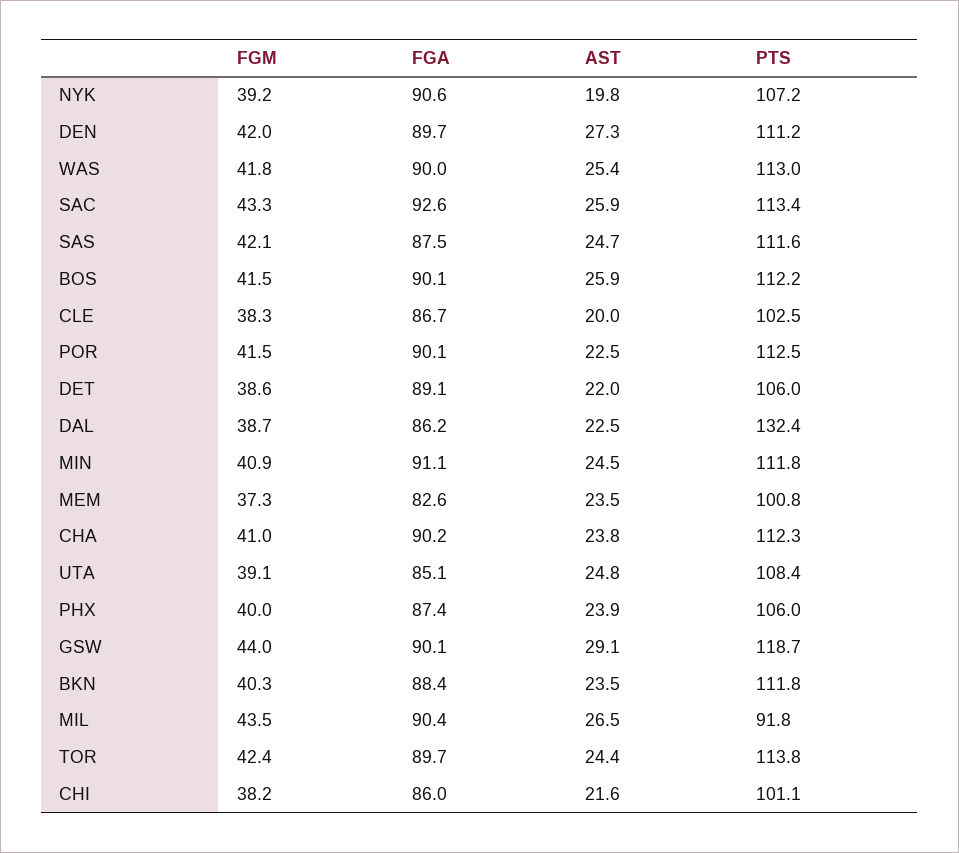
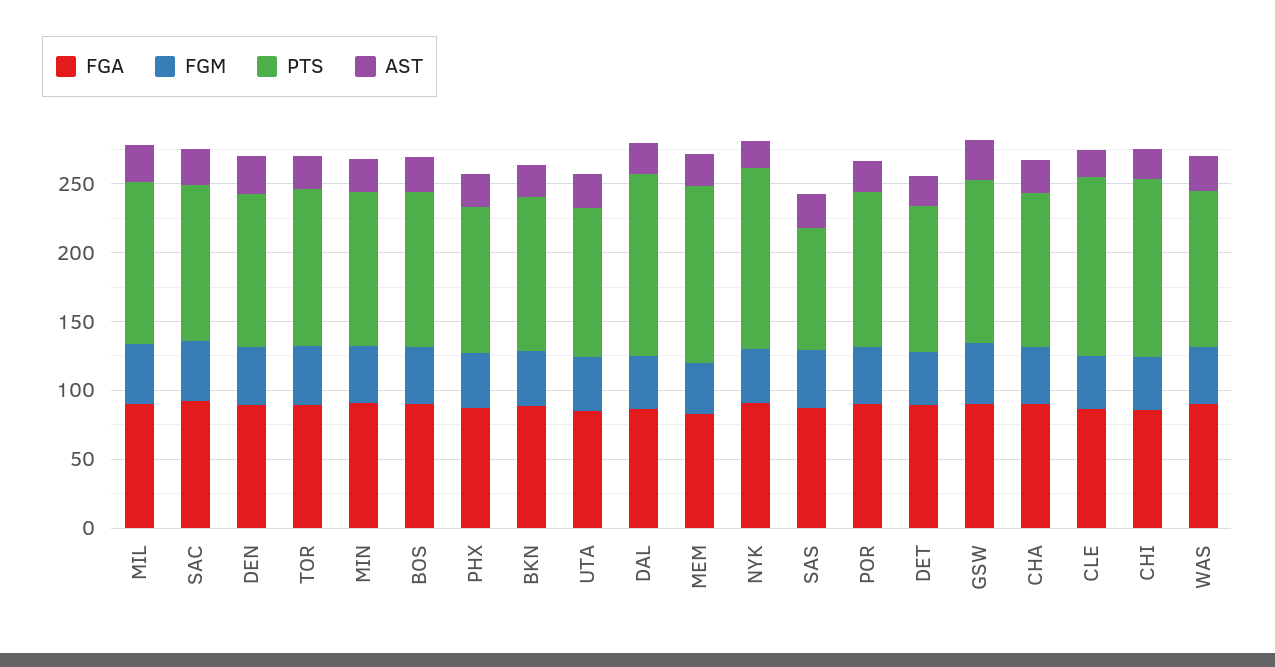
PTS, NYK: 107.2 -> 130
PTS, SAS: 111.6 -> 90
PTS, CLE: 102.5 -> 130
PTS, MEM: 100.8 -> 130
PTS, MIL: 91.8 -> 120
PTS, CHI: 101.1 -> 130

